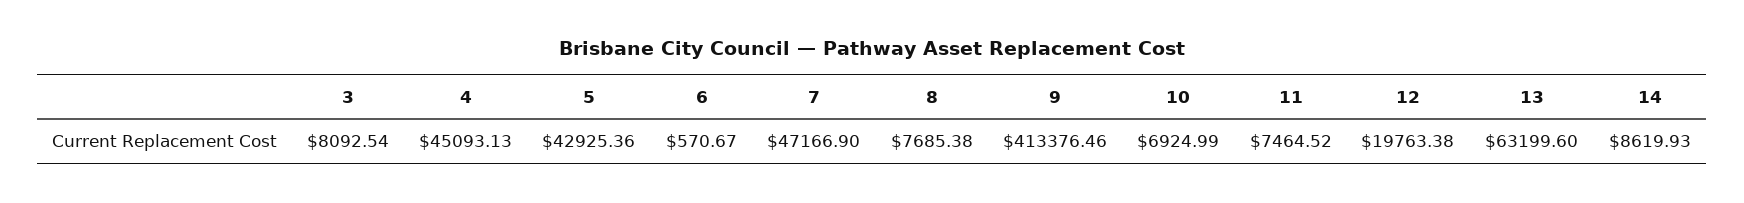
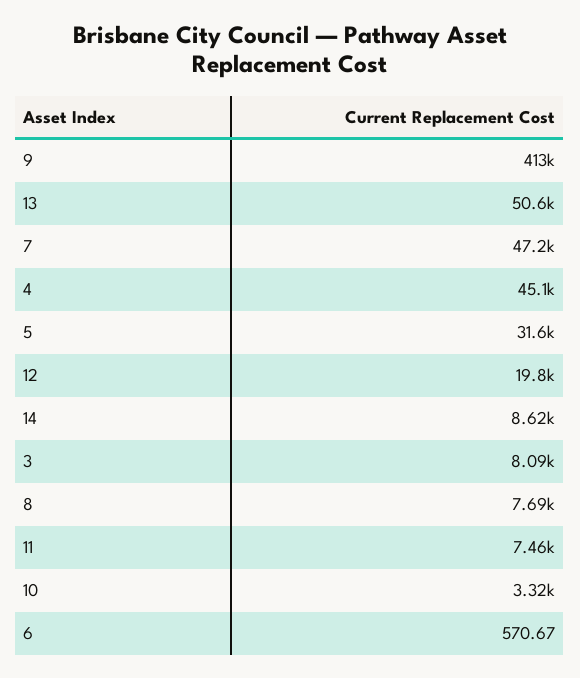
5: 42925.36 -> 31600
10: 6924.99 -> 3320
13: 63199.6 -> 50600

